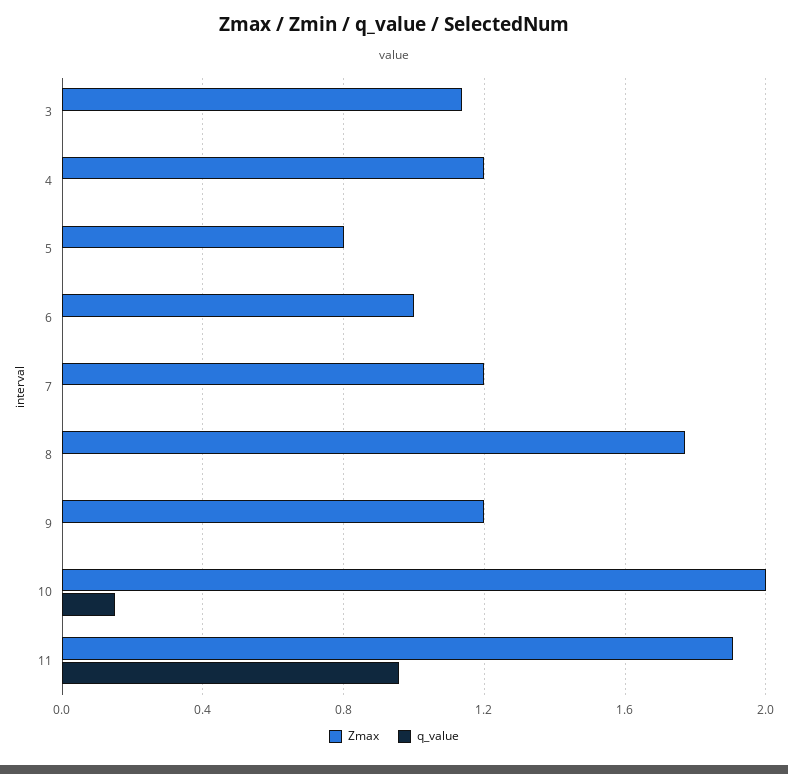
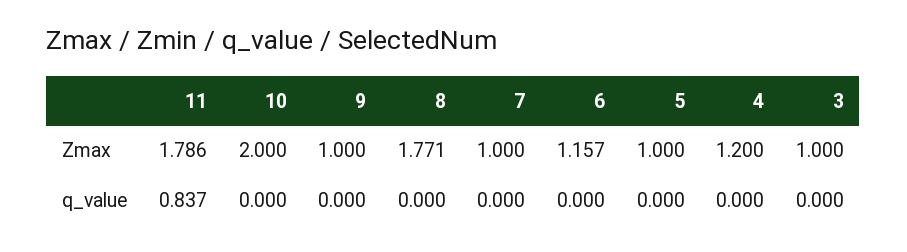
Zmax, 3: 1.15 -> 1
Zmax, 5: 0.8 -> 1
Zmax, 6: 1 -> 1.157
Zmax, 7: 1.2 -> 1
Zmax, 9: 1.2 -> 1
q_value, 10: 0.15 -> 0
Zmax, 11: 1.9 -> 1.786
q_value, 11: 0.95 -> 0.837

